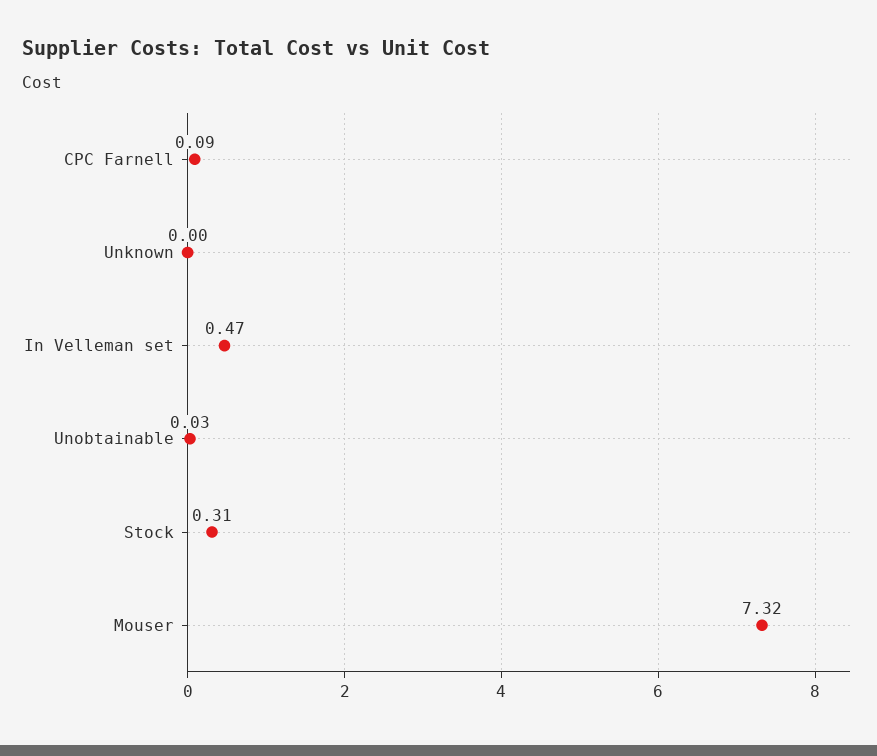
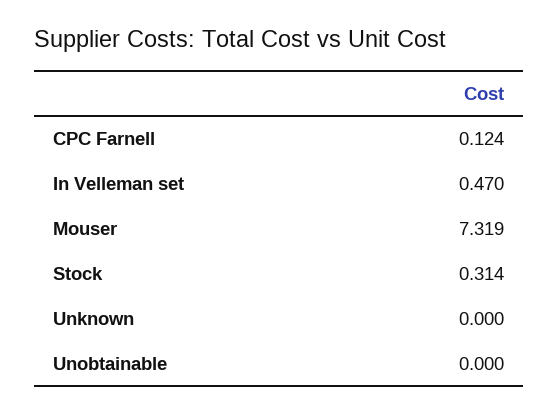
CPC Farnell: 0.09 -> 0.124
Unobtainable: 0.03 -> 0

